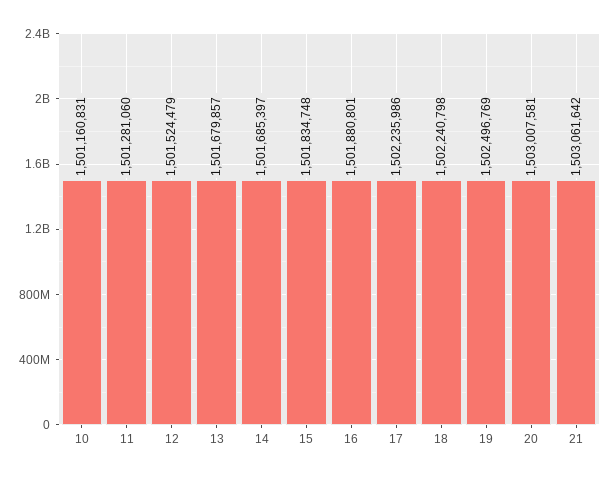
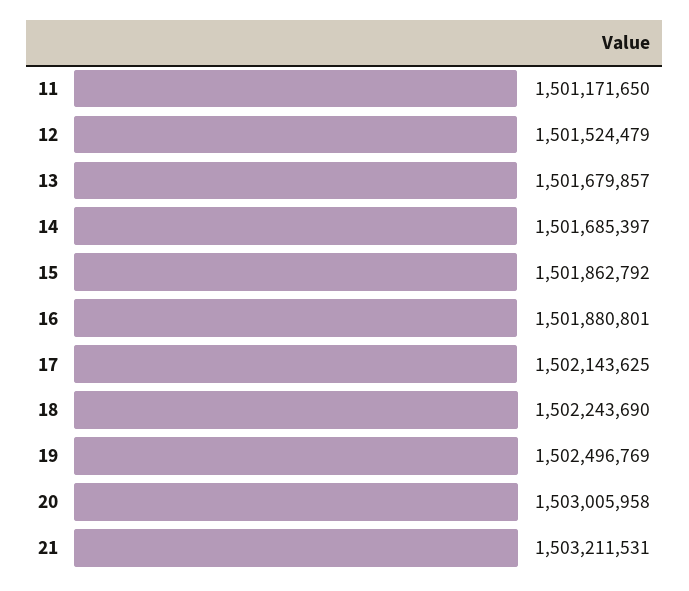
10: 1501160831 -> none
11: 1501281060 -> 1501171650
15: 1501834748 -> 1501862792
17: 1502235986 -> 1502143625
18: 1502240798 -> 1502243690
20: 1503007581 -> 1503005958
21: 1503061642 -> 1503211531

